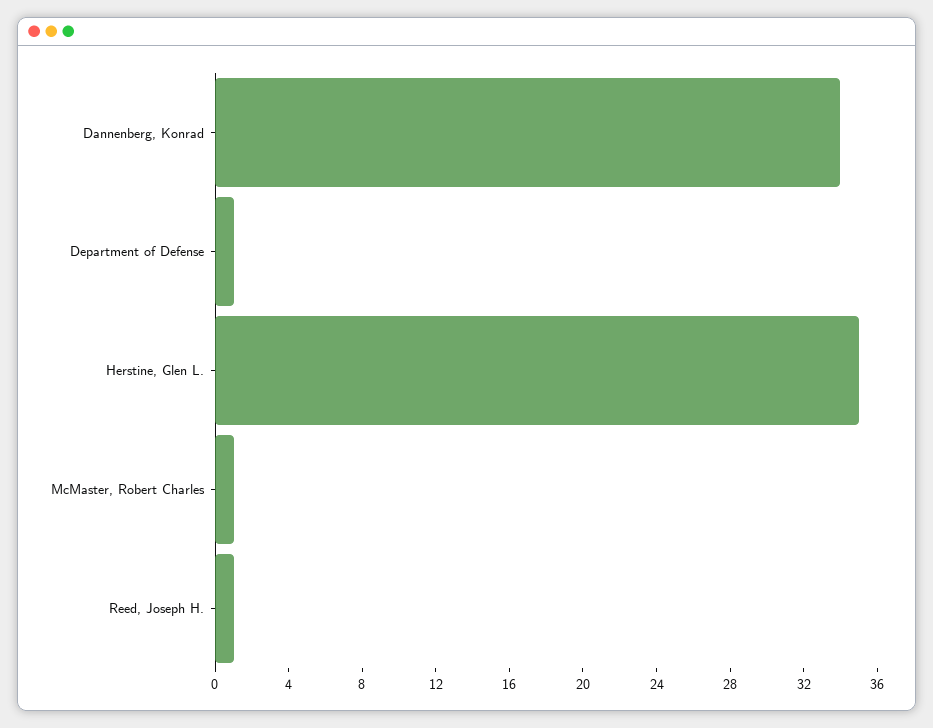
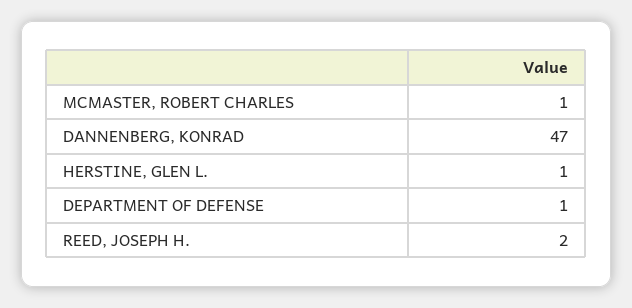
Dannenberg, Konrad: 34 -> 47
Herstine, Glen L.: 35 -> 1
Reed, Joseph H.: 1 -> 2

